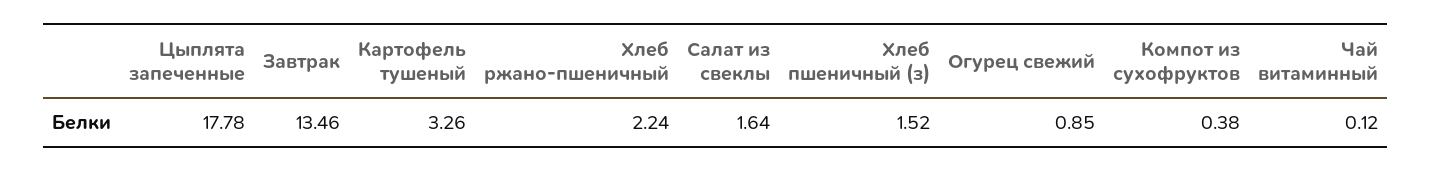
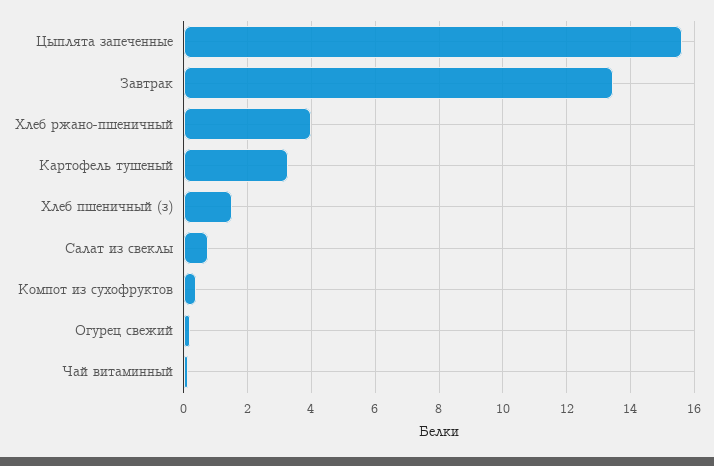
Цыплята запеченные: 17.78 -> 15.6
Хлеб ржано-пшеничный: 2.24 -> 4
Салат из свеклы: 1.64 -> 0.8
Огурец свежий: 0.85 -> 0.2

